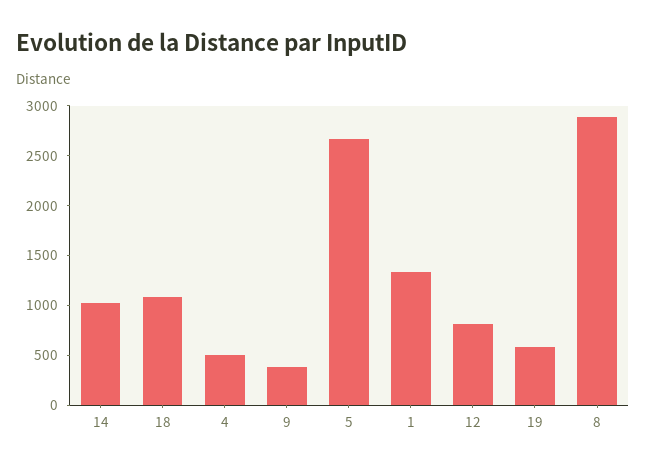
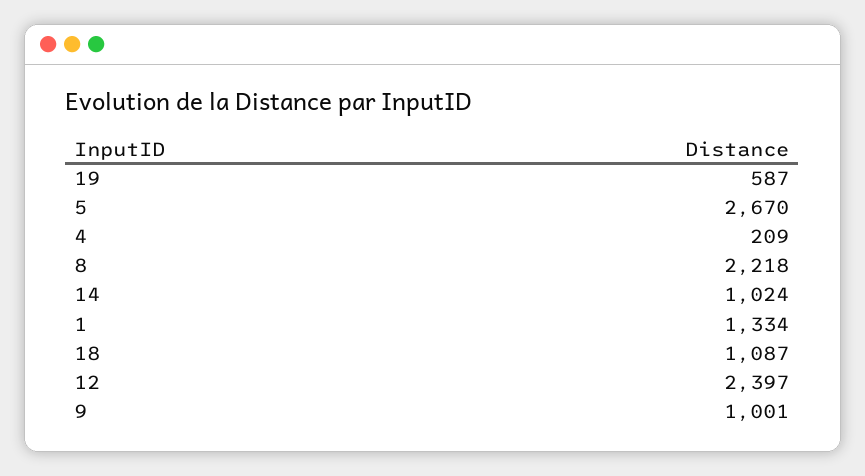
4: 500 -> 209
9: 400 -> 1001
12: 800 -> 2397
8: 2900 -> 2218

